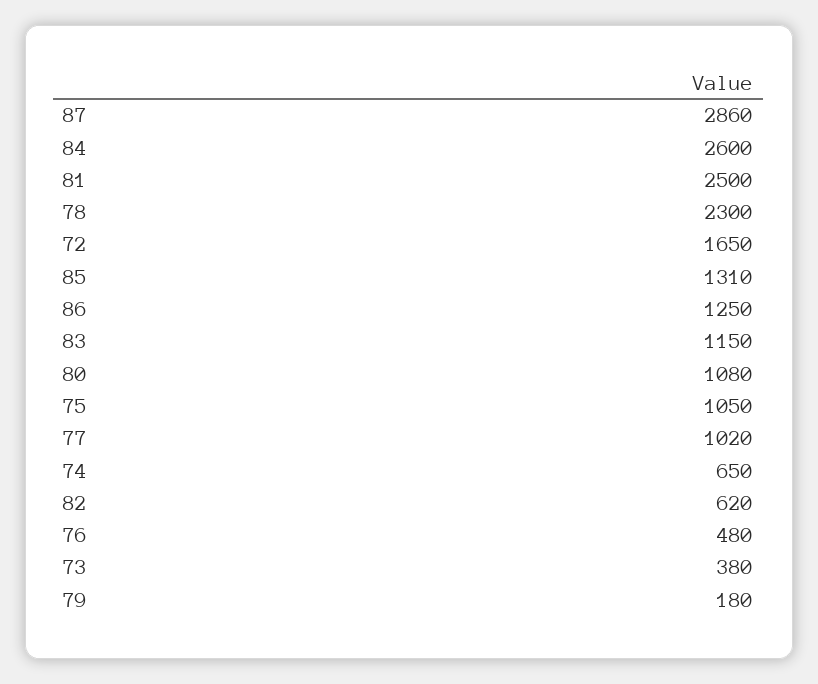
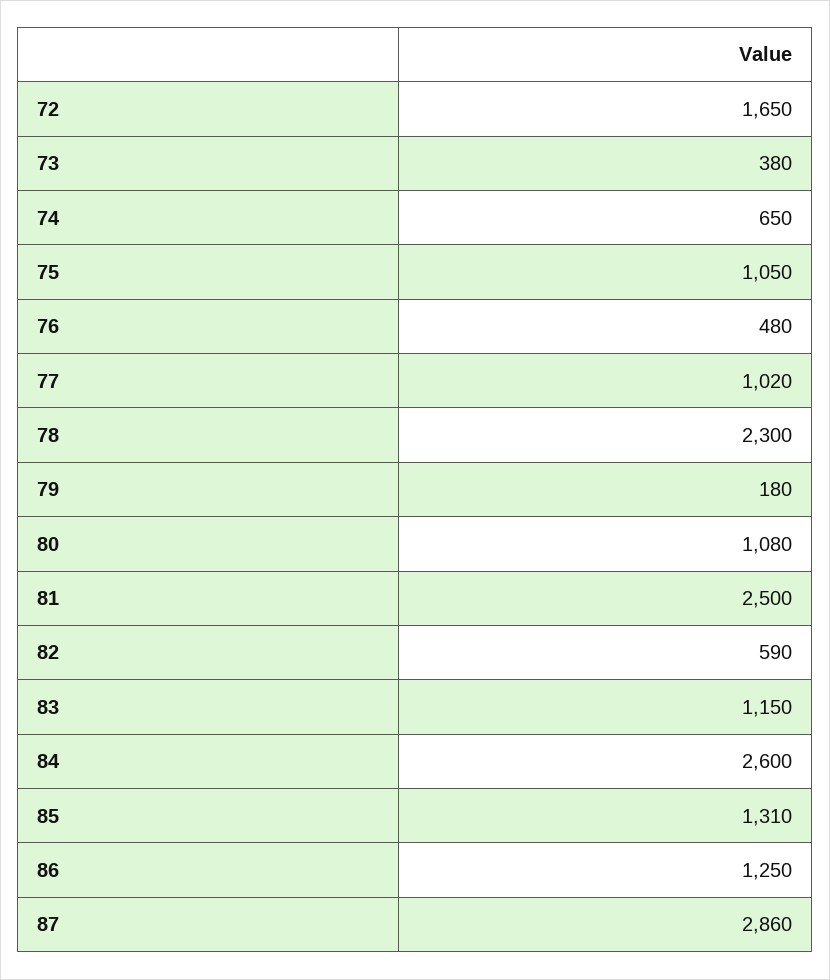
82: 620 -> 590

